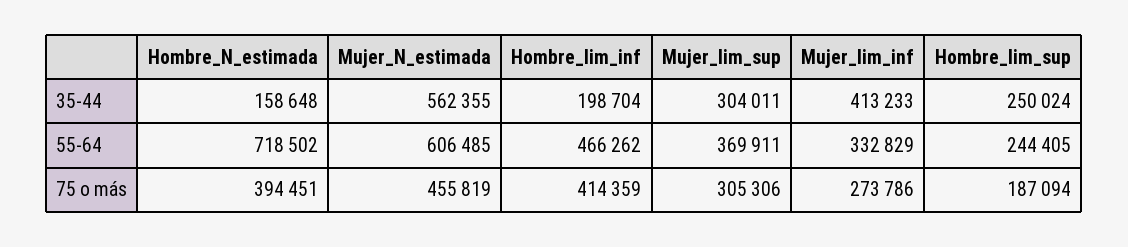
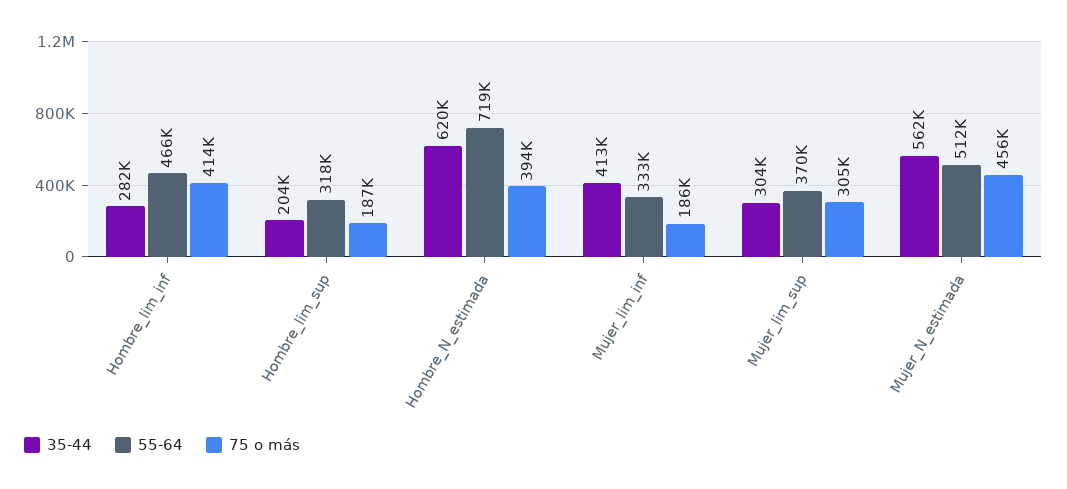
35-44, Hombre_N_estimada: 158648 -> 620000
35-44, Hombre_lim_inf: 198704 -> 282000
35-44, Hombre_lim_sup: 250024 -> 204000
55-64, Mujer_N_estimada: 606485 -> 512000
55-64, Hombre_lim_sup: 244405 -> 318000
75 o más, Mujer_lim_inf: 273786 -> 186000

